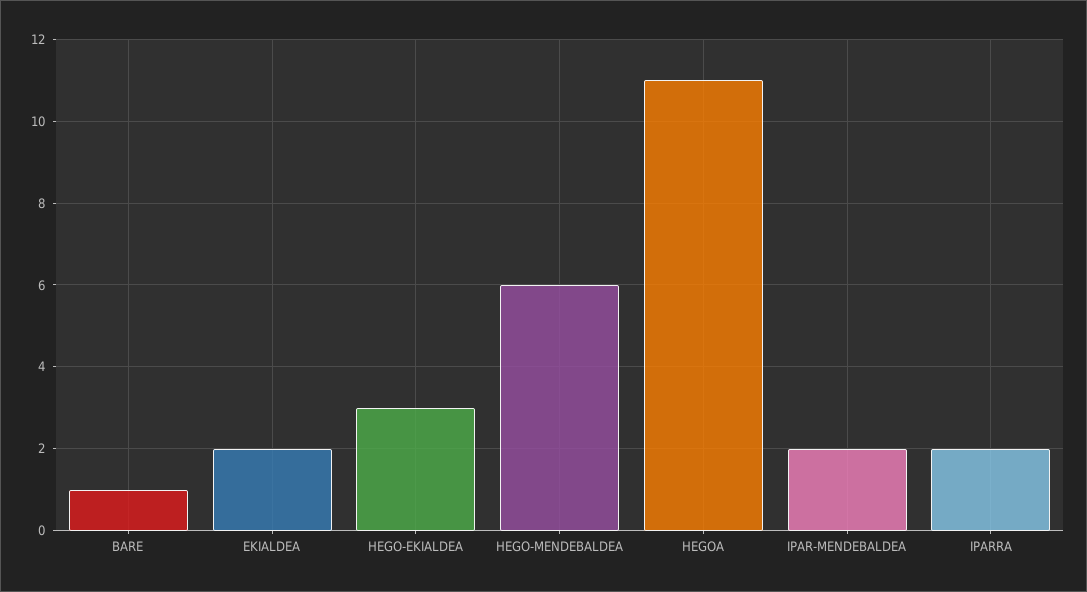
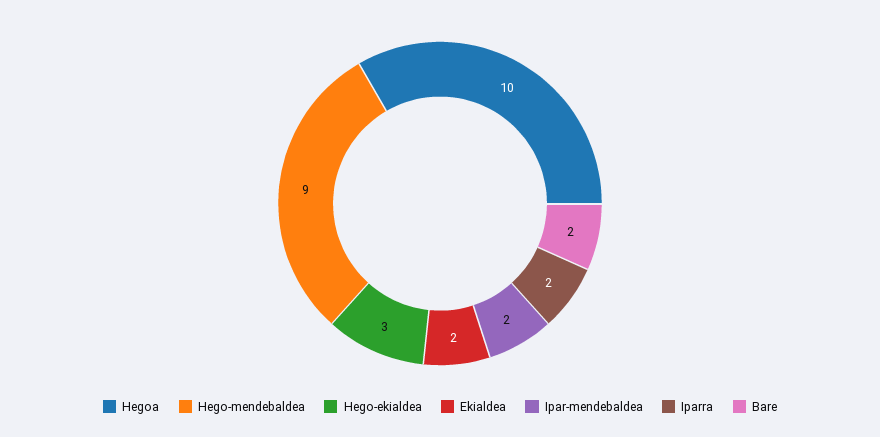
BARE: 1 -> 2
HEGO-MENDEBALDEA: 6 -> 9
HEGOA: 11 -> 10

